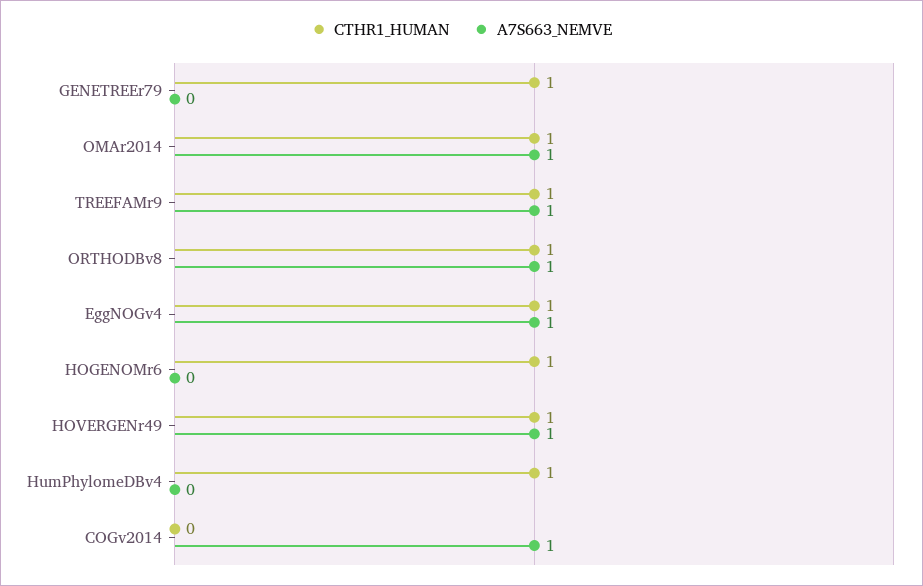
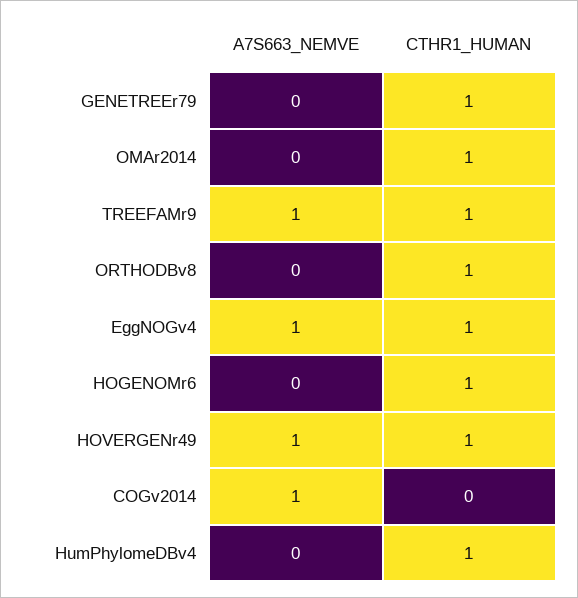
A7S663_NEMVE, OMAr2014: 1 -> 0
A7S663_NEMVE, ORTHODBv8: 1 -> 0

